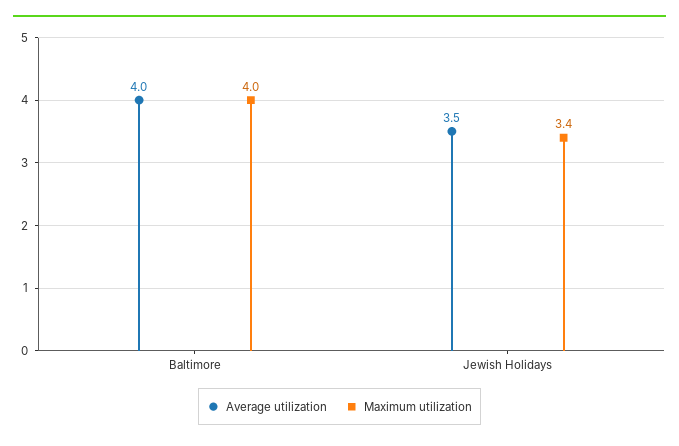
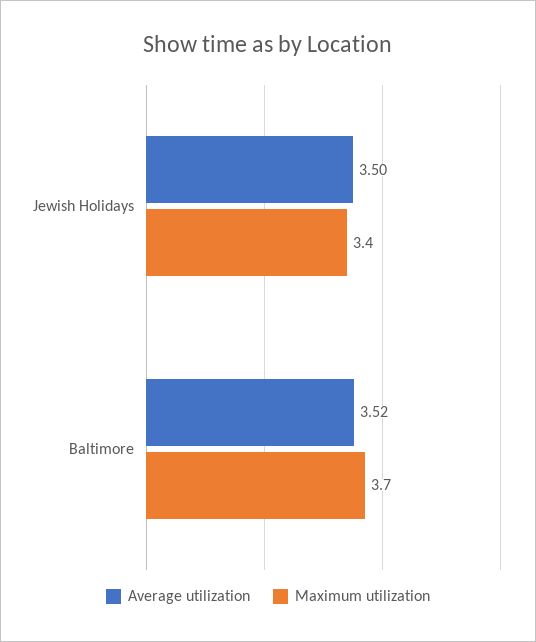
Average utilization, Baltimore: 4 -> 3.52
Maximum utilization, Baltimore: 4 -> 3.7

